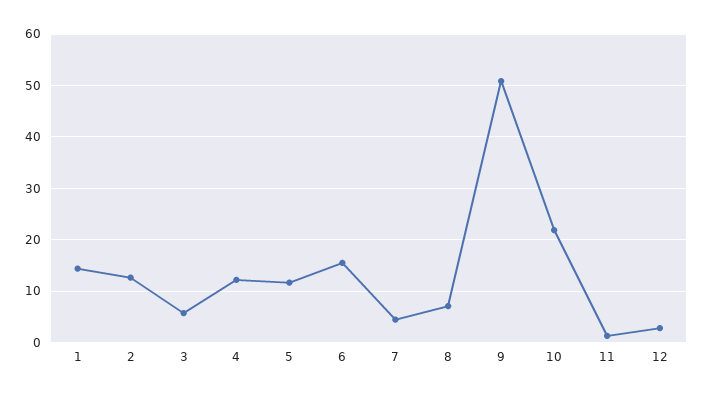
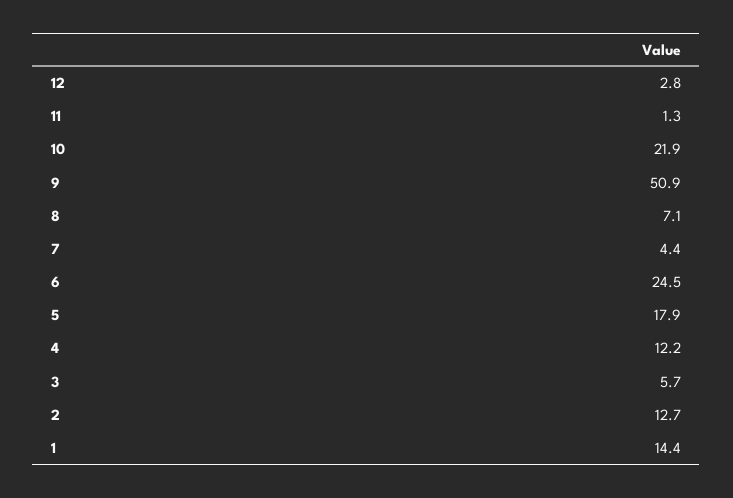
5: 12 -> 17.9
6: 16 -> 24.5

